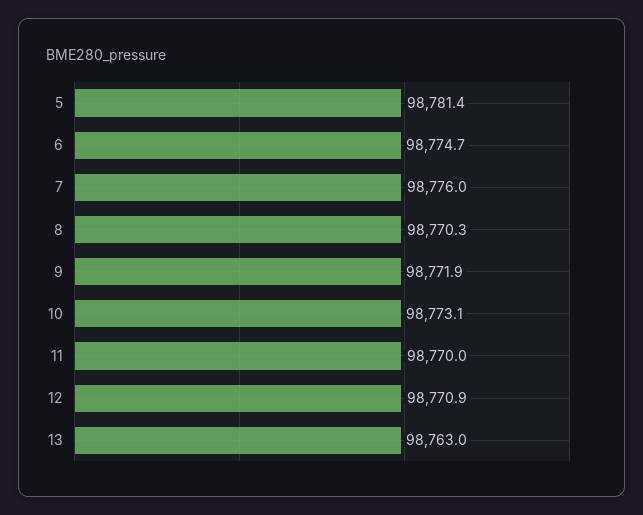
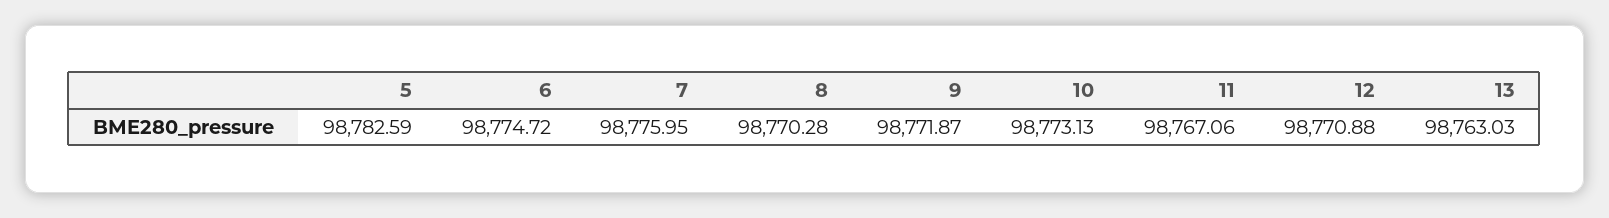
5: 98781.4 -> 98782.59
11: 98770 -> 98767.06

